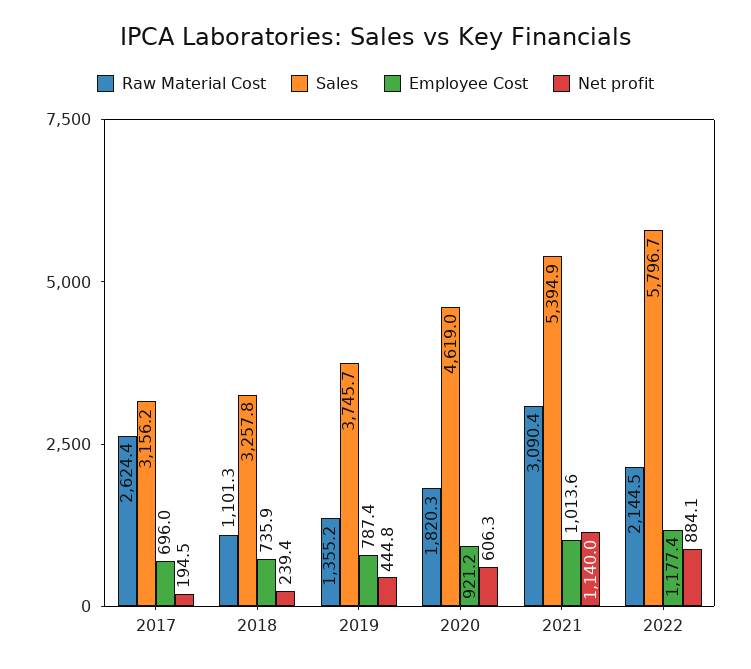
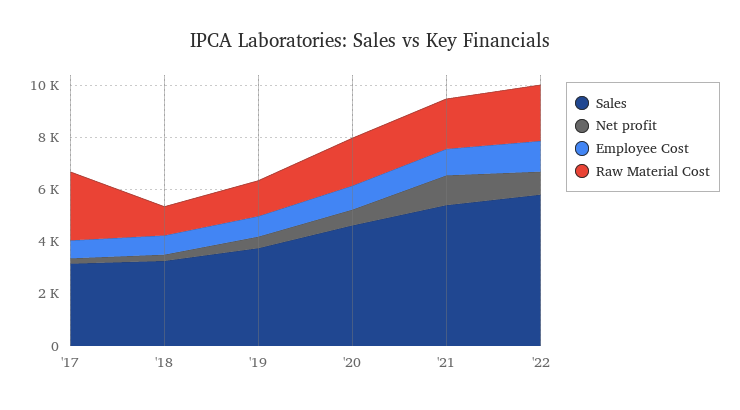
Raw Material Cost, 2021: 3090.4 -> 2000

